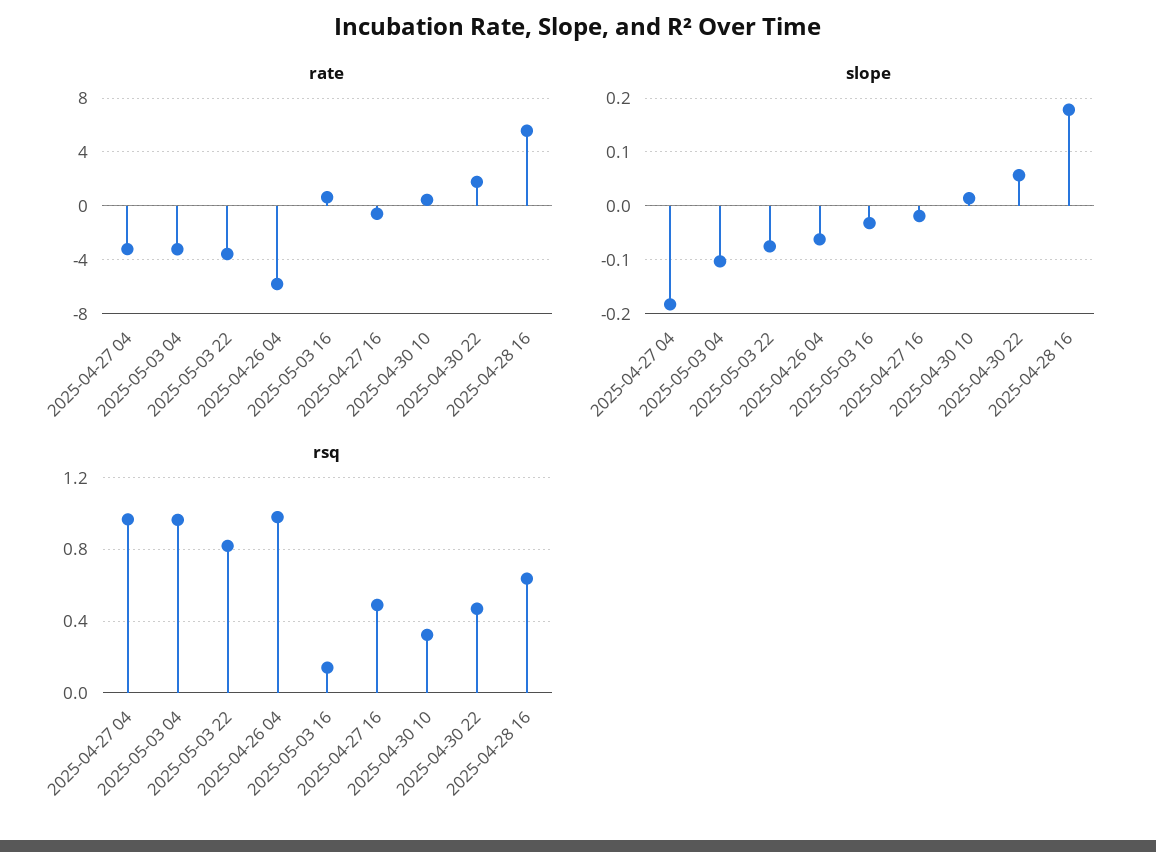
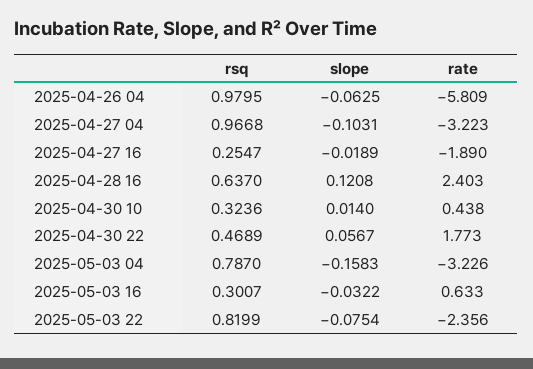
rate, 2025-05-03 22: -3.5 -> -2.356
rate, 2025-04-27 16: -0.5 -> -1.89
rate, 2025-04-28 16: 5.5 -> 2.403
slope, 2025-04-27 04: -0.18 -> -0.1031
slope, 2025-05-03 04: -0.1 -> -0.1583
slope, 2025-04-28 16: 0.18 -> 0.1208
rsq, 2025-05-03 04: 0.95 -> 0.787
rsq, 2025-05-03 16: 0.15 -> 0.3007
rsq, 2025-04-27 16: 0.5 -> 0.2547

